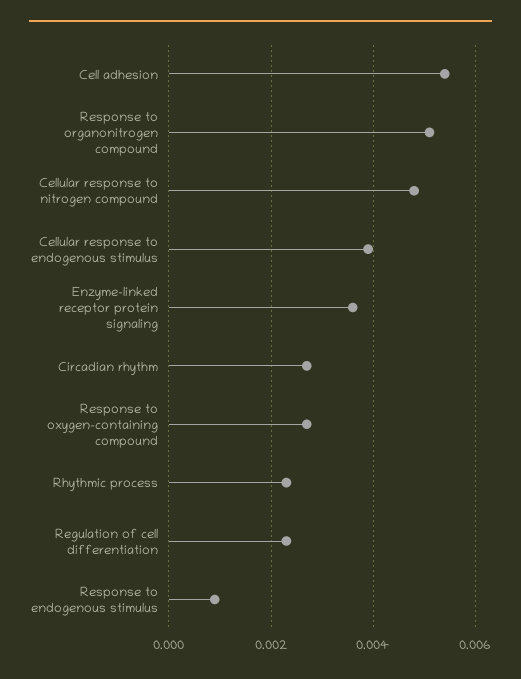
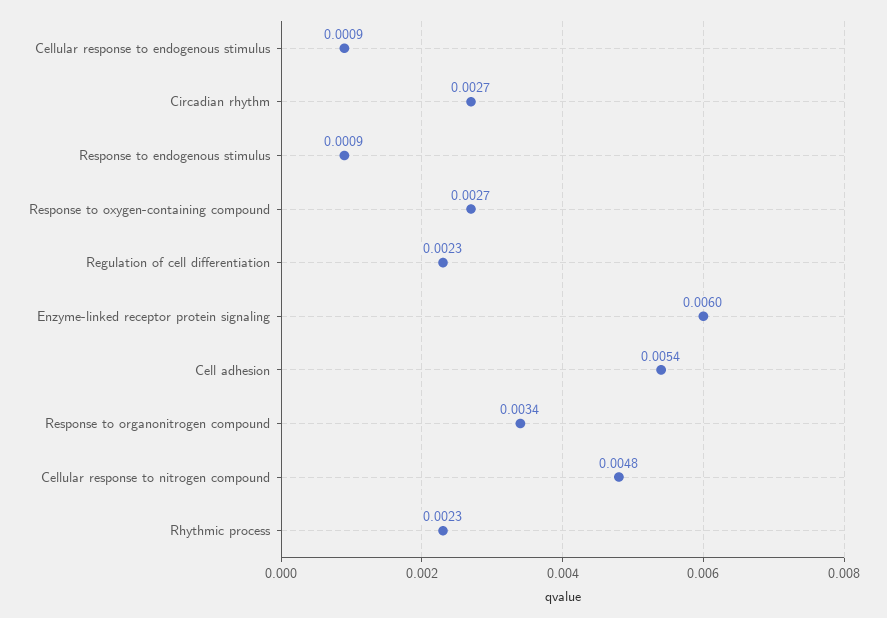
Response to organonitrogen compound: 0.005 -> 0.0034
Cellular response to endogenous stimulus: 0.004 -> 0.0009
Enzyme-linked receptor protein signaling: 0.0035 -> 0.006

